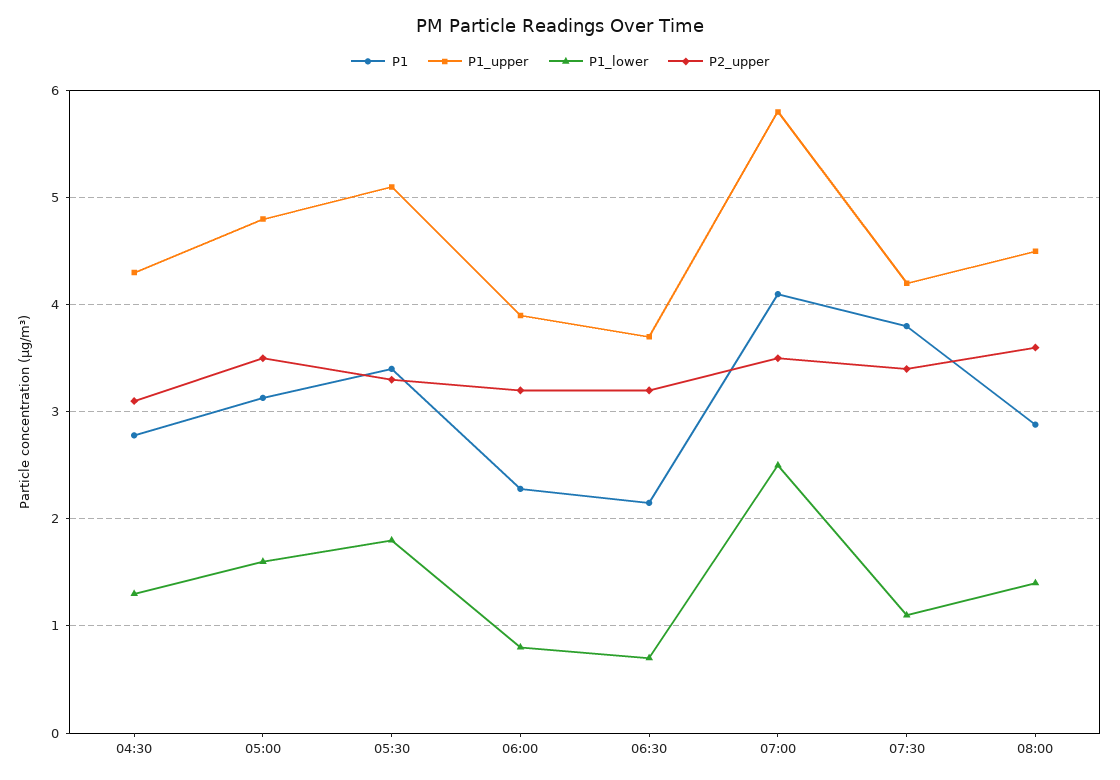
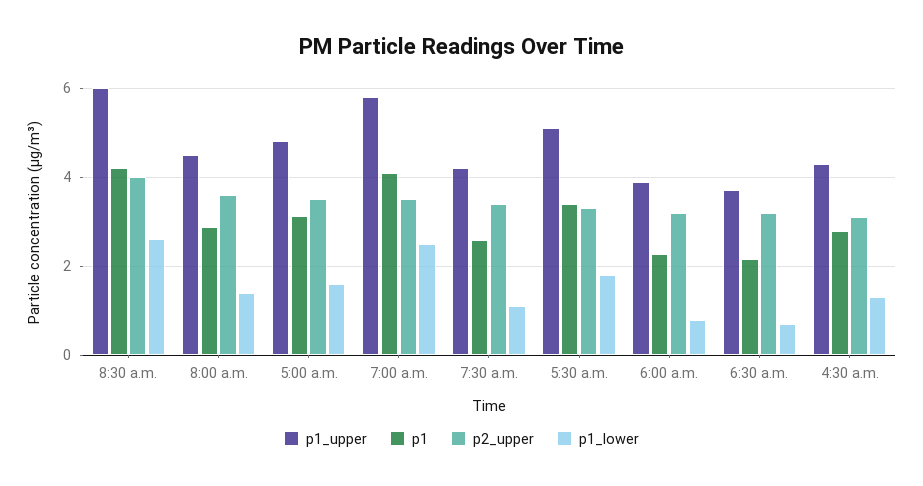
P1, 07:30: 3.8 -> 2.6
P1_upper, 8:30 a.m.: none -> 6
P1, 8:30 a.m.: none -> 4.2
P2_upper, 8:30 a.m.: none -> 4
P1_lower, 8:30 a.m.: none -> 2.6

